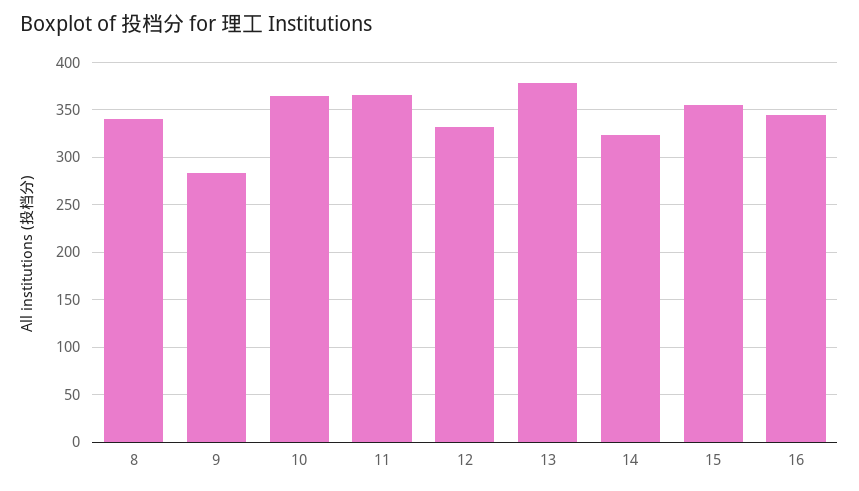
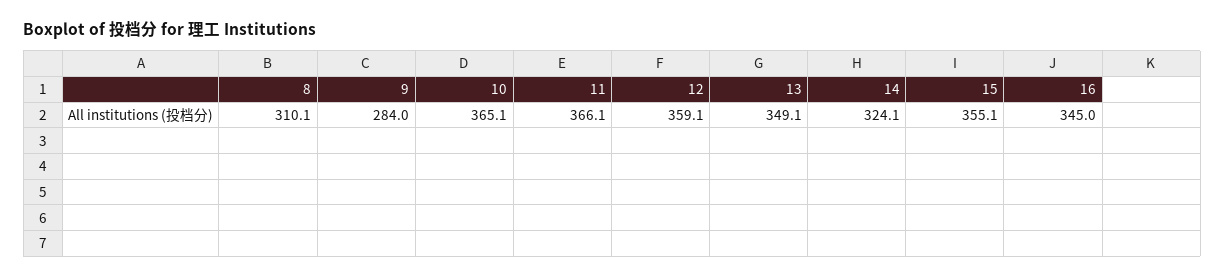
8: 340 -> 310.1
12: 330 -> 359.1
13: 380 -> 349.1

